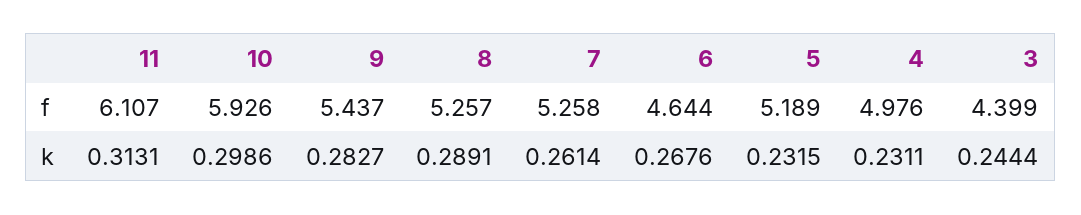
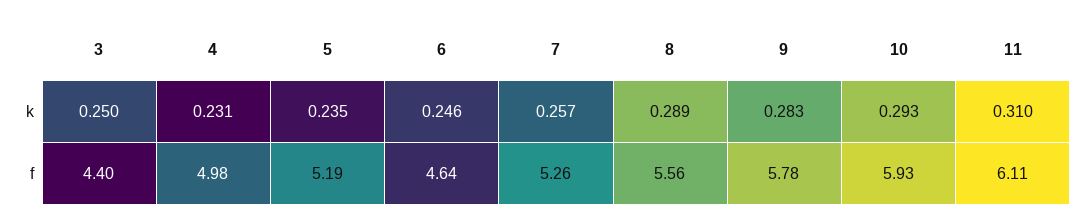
9, f: 5.437 -> 5.78
8, f: 5.257 -> 5.56
11, k: 0.3131 -> 0.31
10, k: 0.2986 -> 0.293
7, k: 0.2614 -> 0.257
6, k: 0.2676 -> 0.246
5, k: 0.2315 -> 0.235
3, k: 0.2444 -> 0.25

